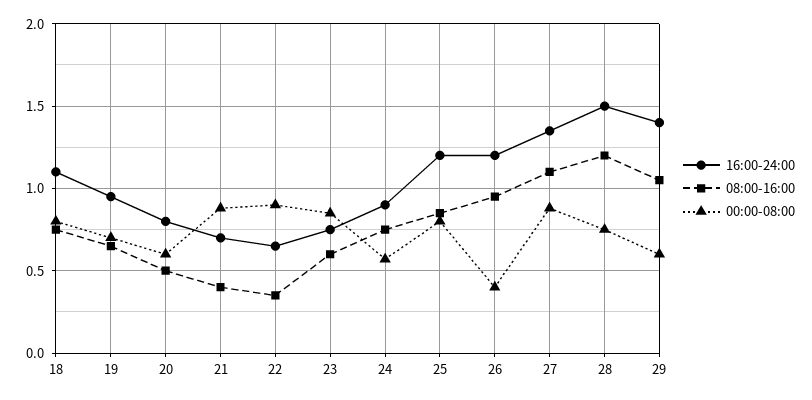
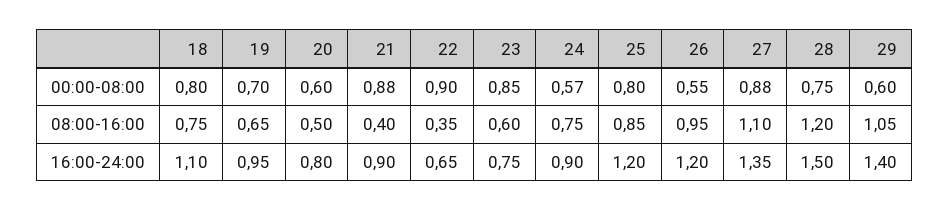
16:00-24:00, 21: 0.7 -> 0.9
00:00-08:00, 26: 0.4 -> 0.55

